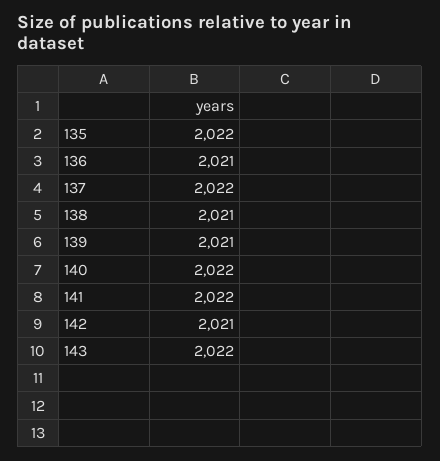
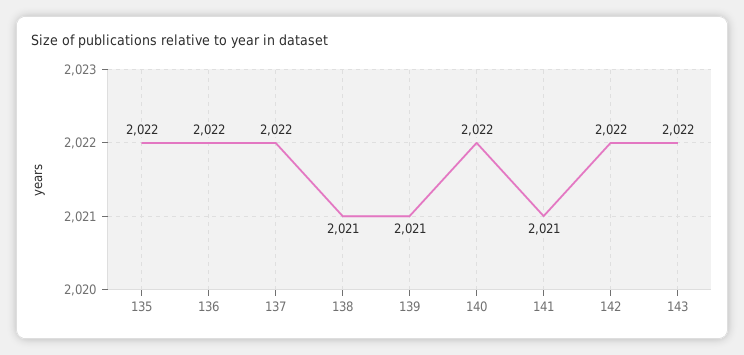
136: 2021 -> 2022
141: 2022 -> 2021
142: 2021 -> 2022

